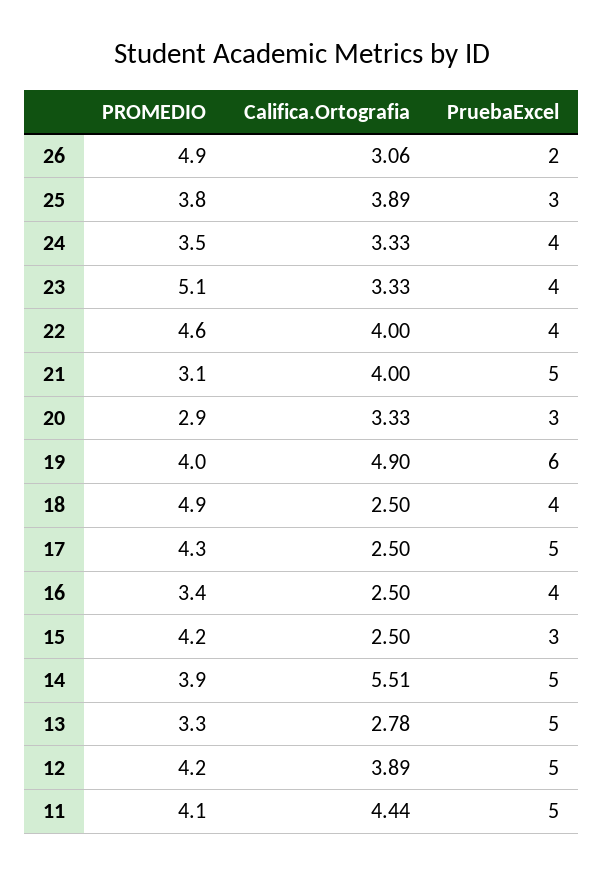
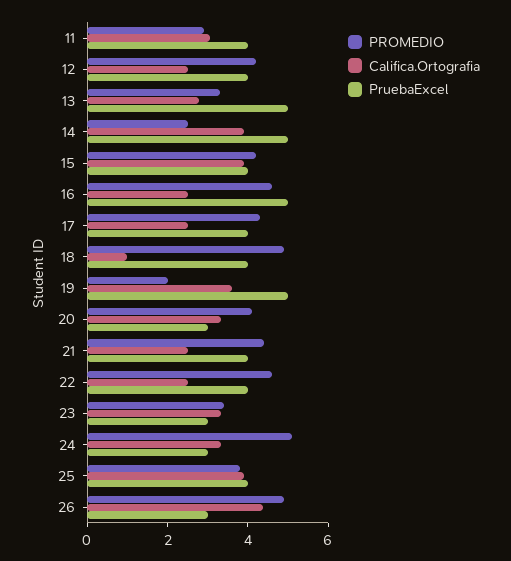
Califica.Ortografia, 26: 3.06 -> 4.5
PruebaExcel, 26: 2 -> 3
PruebaExcel, 25: 3 -> 4
PROMEDIO, 24: 3.5 -> 5
PruebaExcel, 24: 4 -> 3
PROMEDIO, 23: 5.1 -> 3.5
PruebaExcel, 23: 4 -> 3
Califica.Ortografia, 22: 4 -> 2.5
PROMEDIO, 21: 3.1 -> 4.5
Califica.Ortografia, 21: 4 -> 2.5
PruebaExcel, 21: 5 -> 4
PROMEDIO, 20: 2.9 -> 4
PROMEDIO, 19: 4 -> 2
Califica.Ortografia, 19: 4.9 -> 3.5
PruebaExcel, 19: 6 -> 5
Califica.Ortografia, 18: 2.5 -> 1
PruebaExcel, 17: 5 -> 4
PROMEDIO, 16: 3.4 -> 4.5
PruebaExcel, 16: 4 -> 5
Califica.Ortografia, 15: 2.5 -> 4
PruebaExcel, 15: 3 -> 4
PROMEDIO, 14: 3.9 -> 2.5
Califica.Ortografia, 14: 5.51 -> 4
Califica.Ortografia, 12: 3.89 -> 2.5
PruebaExcel, 12: 5 -> 4
PROMEDIO, 11: 4.1 -> 3
Califica.Ortografia, 11: 4.44 -> 3
PruebaExcel, 11: 5 -> 4

